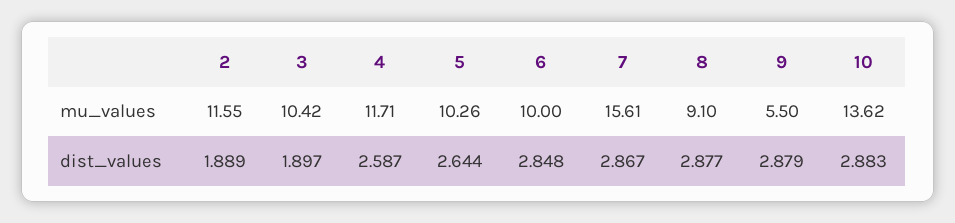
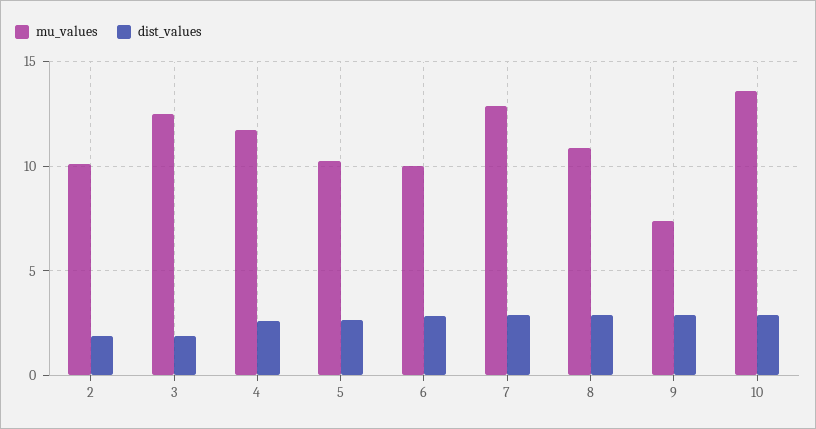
mu_values, 2: 11.55 -> 10
mu_values, 3: 10.42 -> 12.5
mu_values, 7: 15.61 -> 13
mu_values, 8: 9.1 -> 11
mu_values, 9: 5.5 -> 7.5

